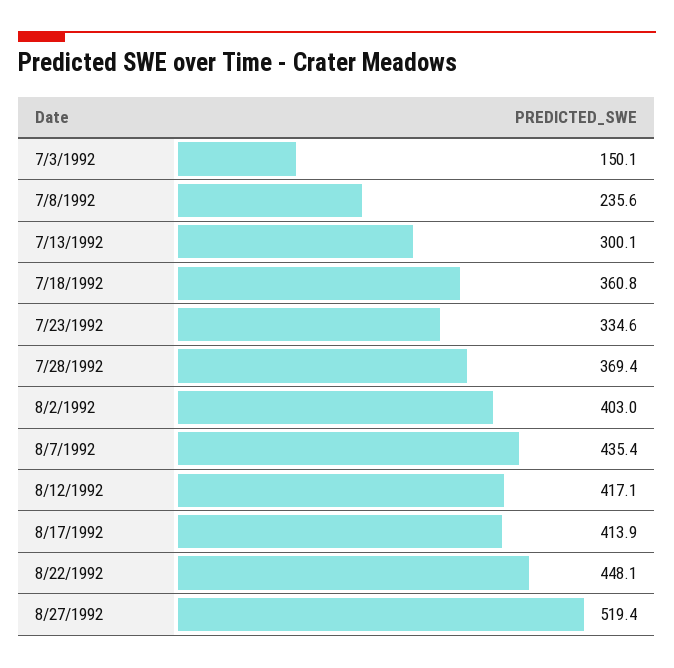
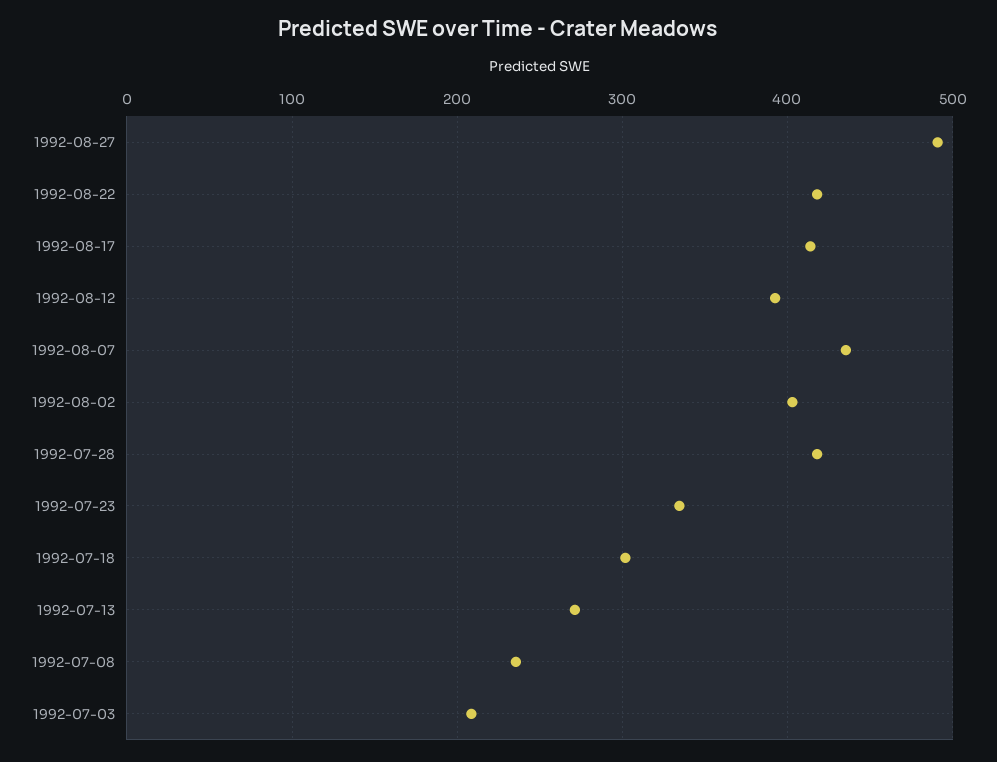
7/3/1992: 150.1 -> 210
7/13/1992: 300.1 -> 270
7/18/1992: 360.8 -> 300
7/28/1992: 369.4 -> 420
8/12/1992: 417.1 -> 390
8/22/1992: 448.1 -> 420
8/27/1992: 519.4 -> 490

